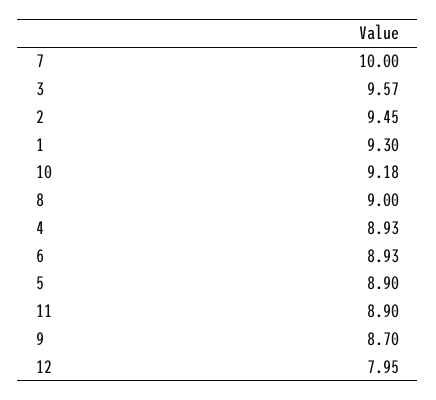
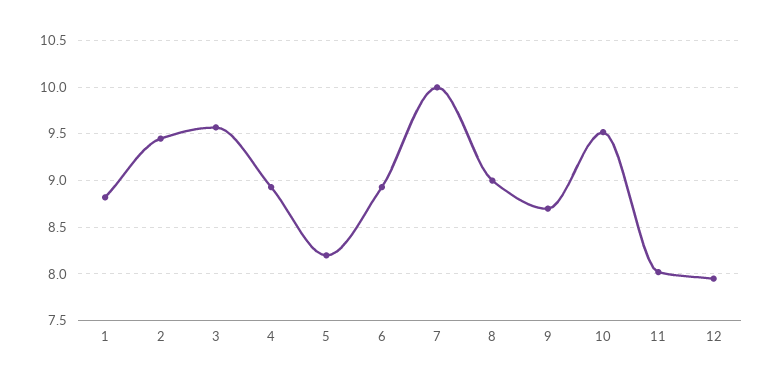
1: 9.3 -> 8.8
10: 9.18 -> 9.5
5: 8.9 -> 8.2
11: 8.9 -> 8

